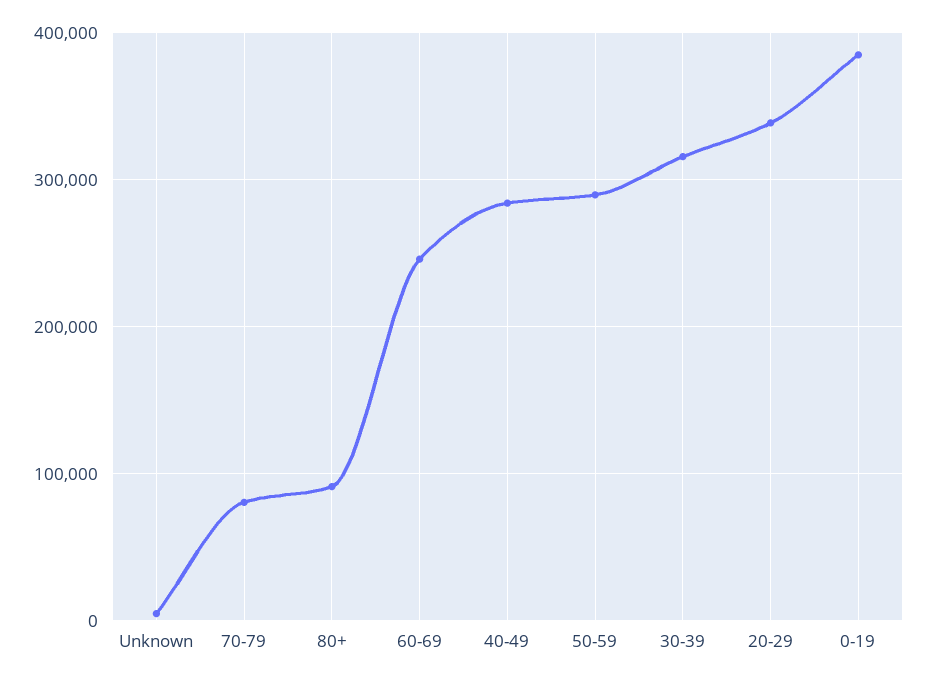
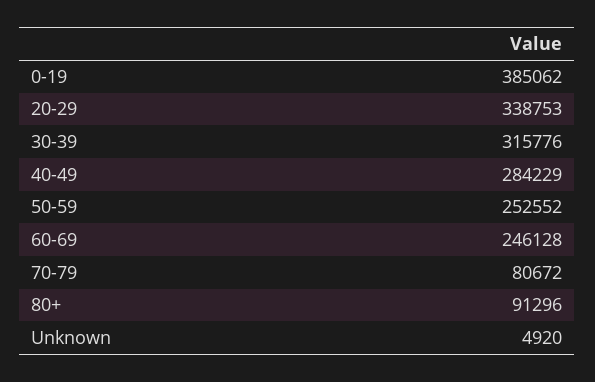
50-59: 290000 -> 252552

